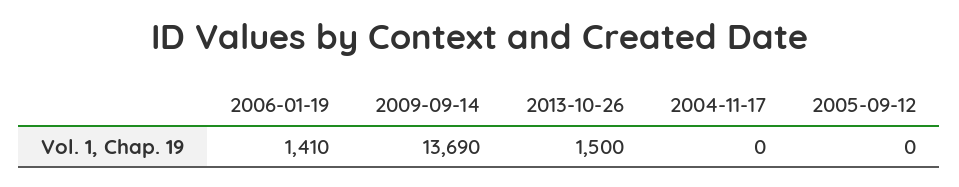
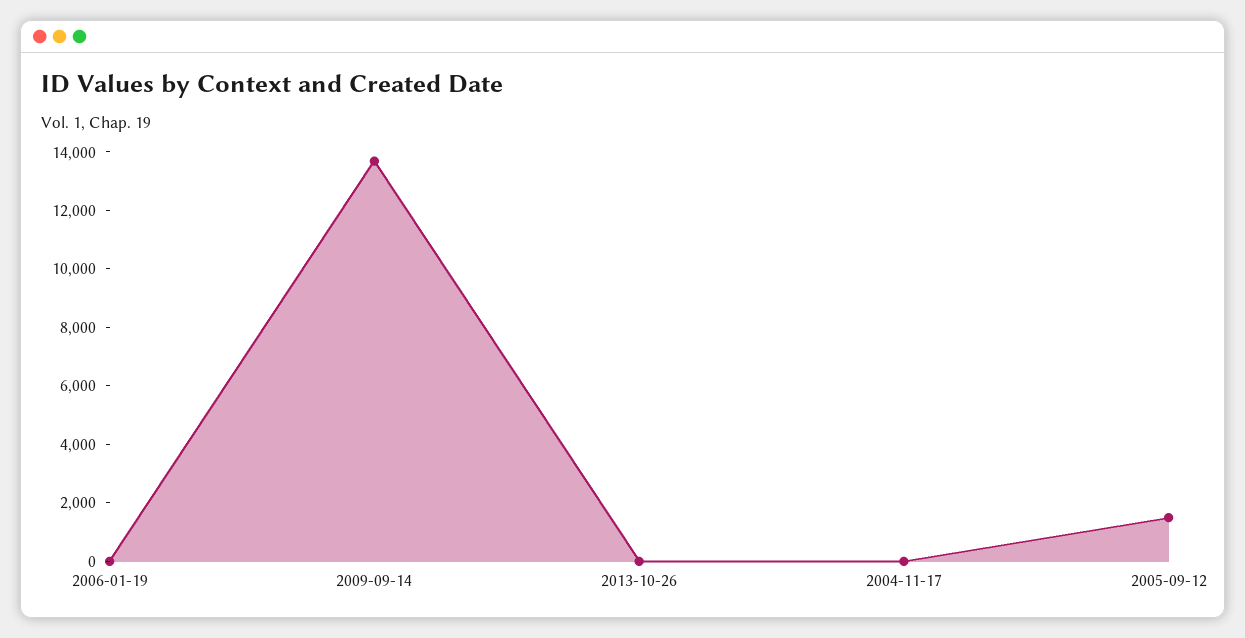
2006-01-19: 1410 -> 0
2013-10-26: 1500 -> 0
2005-09-12: 0 -> 1500

